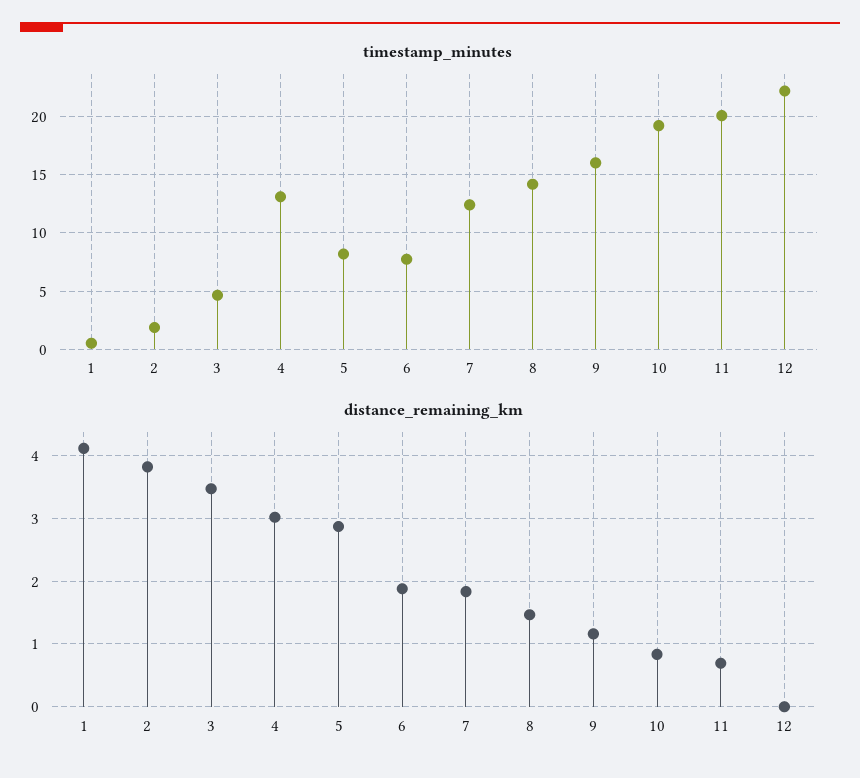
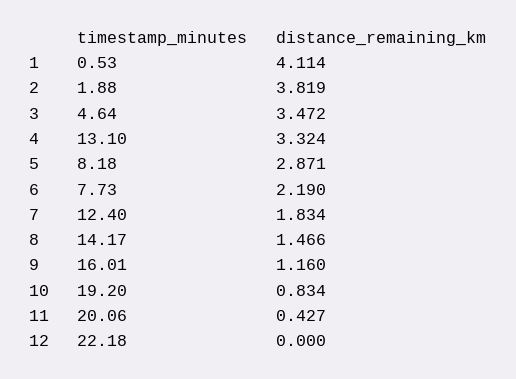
distance_remaining_km, 4: 3 -> 3.324
distance_remaining_km, 6: 1.9 -> 2.19
distance_remaining_km, 11: 0.7 -> 0.427

